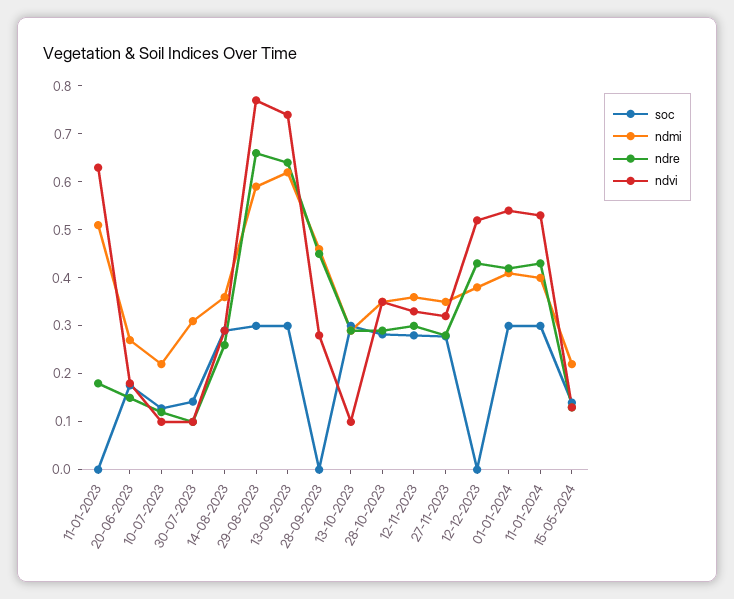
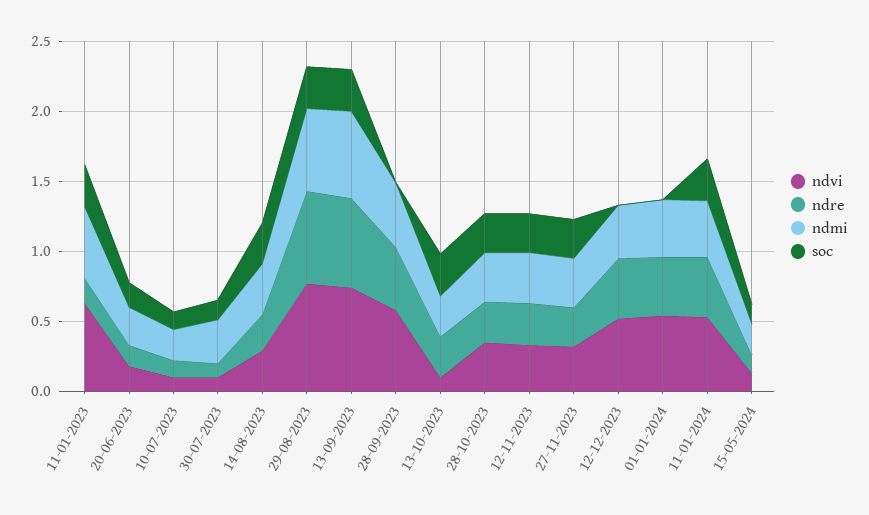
soc, 11-01-2023: 0 -> 0.3
ndvi, 28-09-2023: 0.28 -> 0.6
soc, 01-01-2024: 0.3 -> 0

